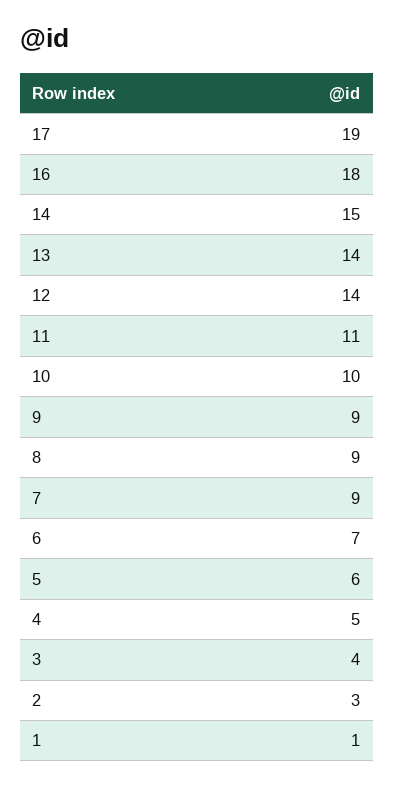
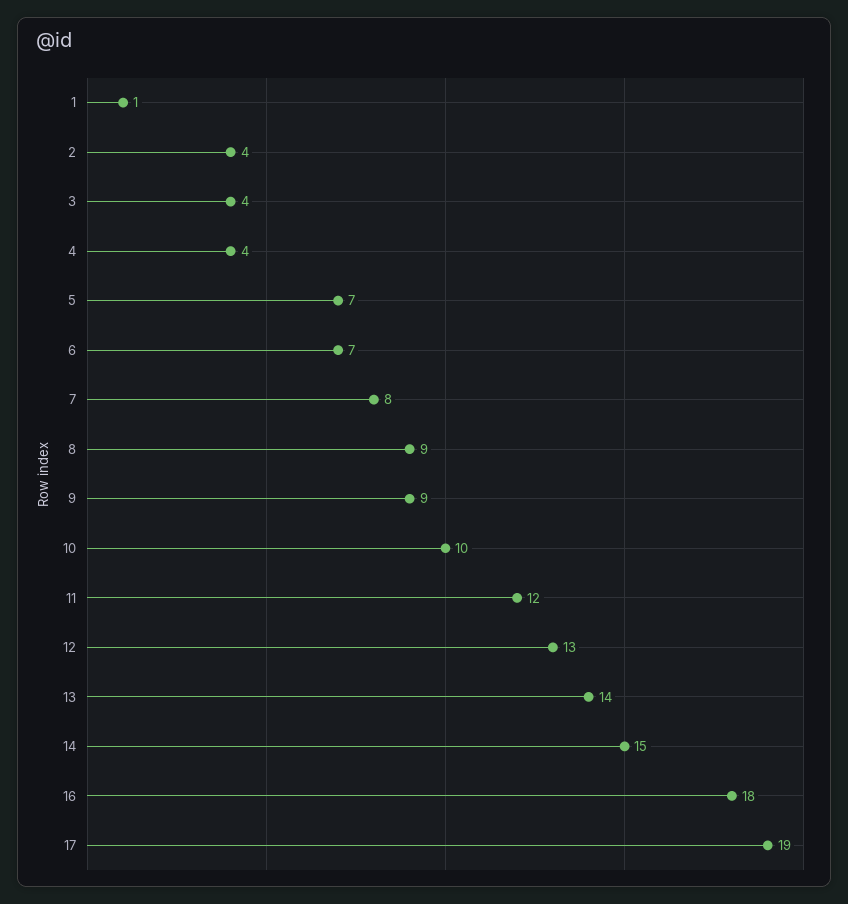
12: 14 -> 13
11: 11 -> 12
7: 9 -> 8
5: 6 -> 7
4: 5 -> 4
2: 3 -> 4

